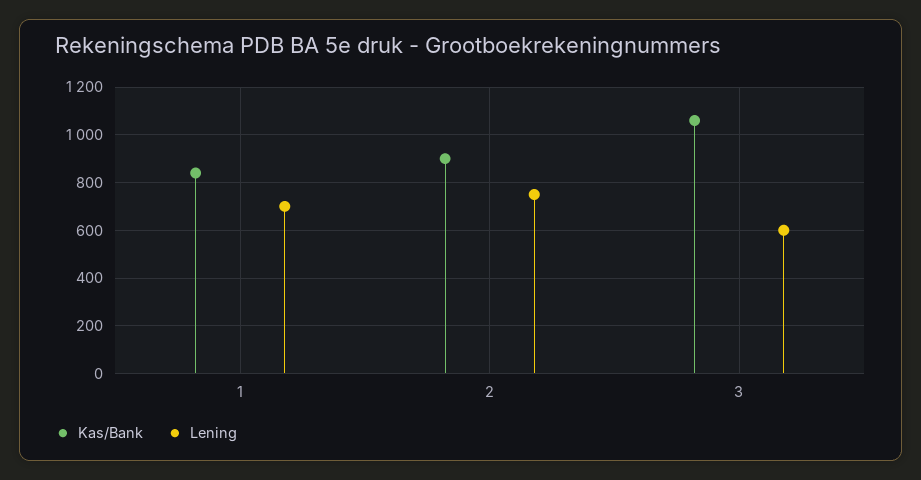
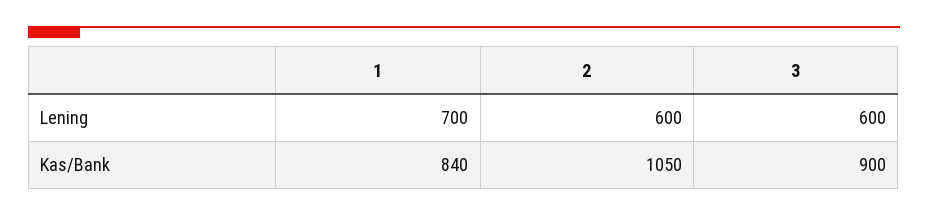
Kas/Bank, 2: 900 -> 1050
Lening, 2: 750 -> 600
Kas/Bank, 3: 1050 -> 900

